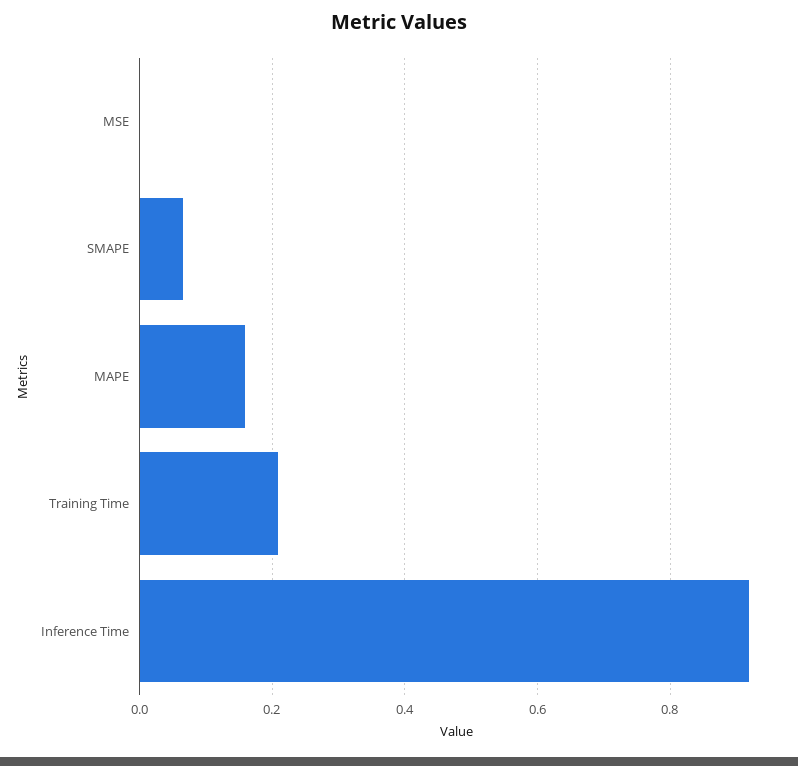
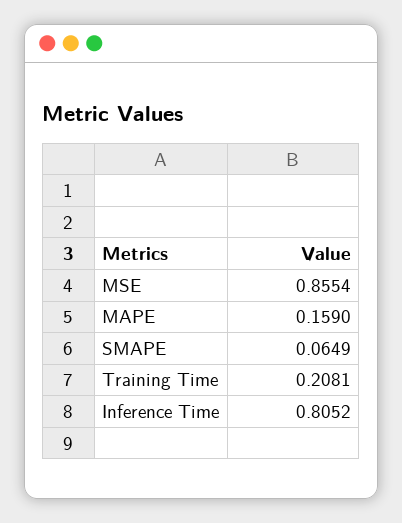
MSE: 0 -> 0.8554
Inference Time: 0.92 -> 0.8052

